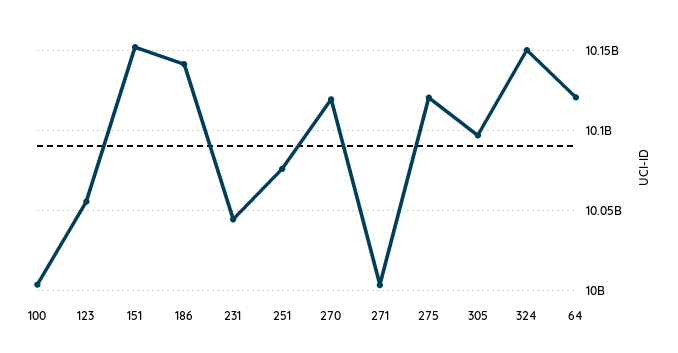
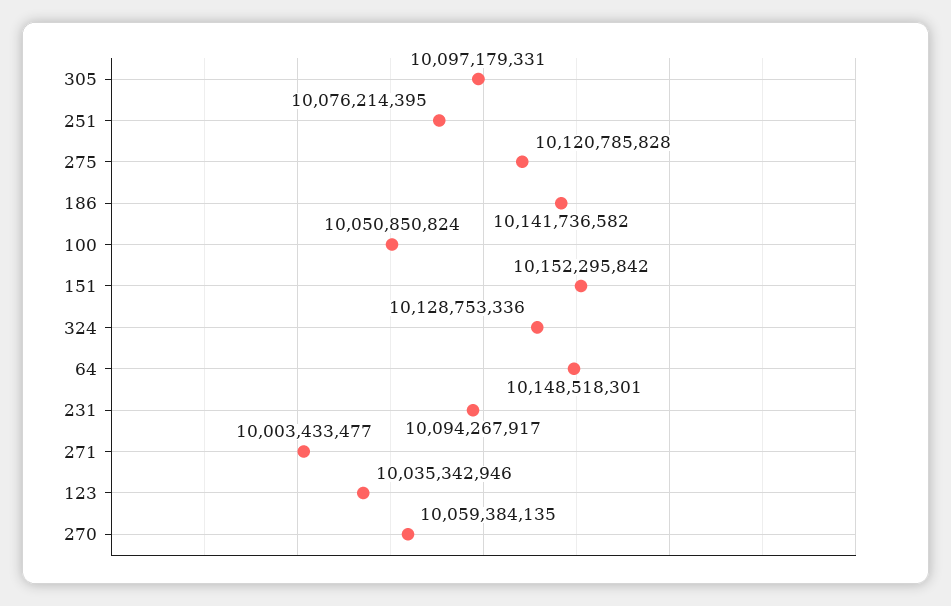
100: 10005000000 -> 10050850824
123: 10055000000 -> 10035342946
231: 10045000000 -> 10094267917
270: 10120000000 -> 10059384135
324: 10150000000 -> 10128753336
64: 10120000000 -> 10148518301

